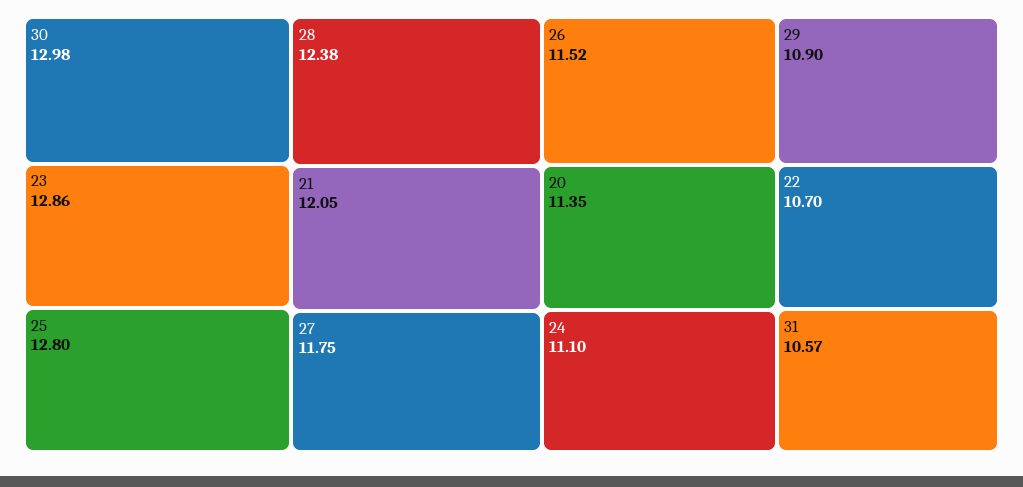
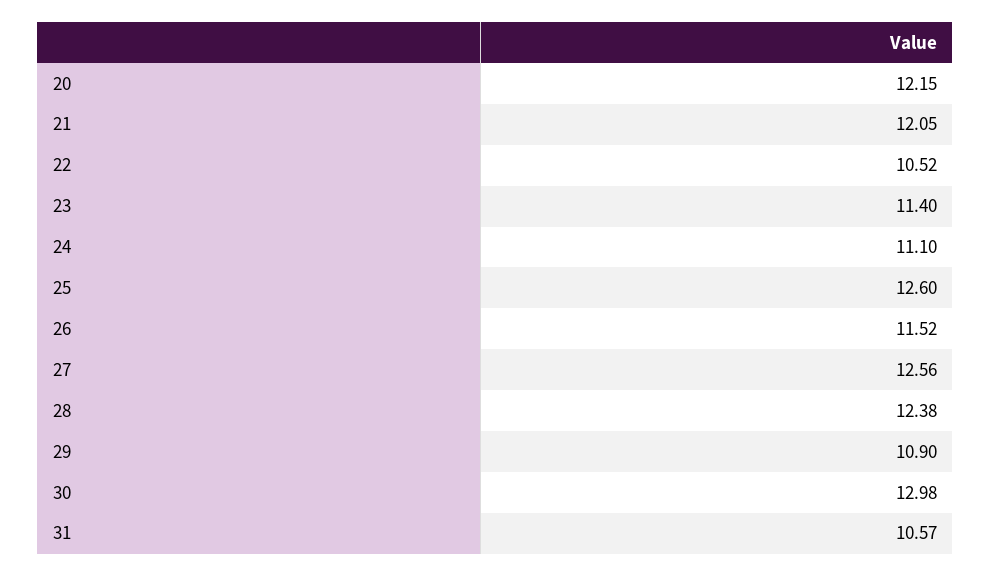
23: 12.86 -> 11.4
25: 12.8 -> 12.6
27: 11.75 -> 12.56
20: 11.35 -> 12.15
22: 10.7 -> 10.52

